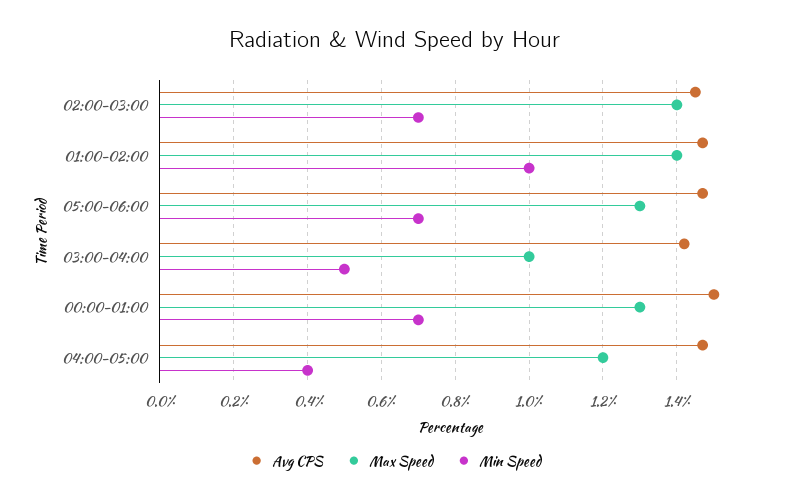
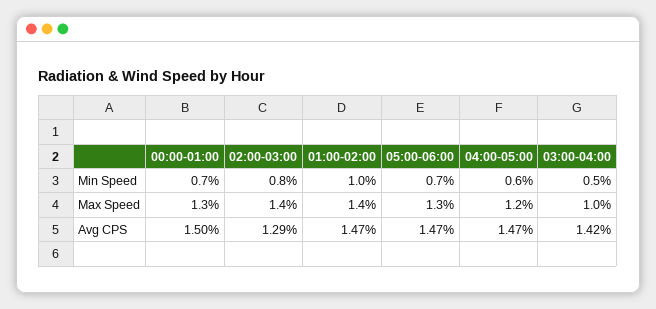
Avg CPS, 02:00-03:00: 1.45 -> 1.29
Min Speed, 02:00-03:00: 0.7 -> 0.8
Min Speed, 04:00-05:00: 0.4 -> 0.6

